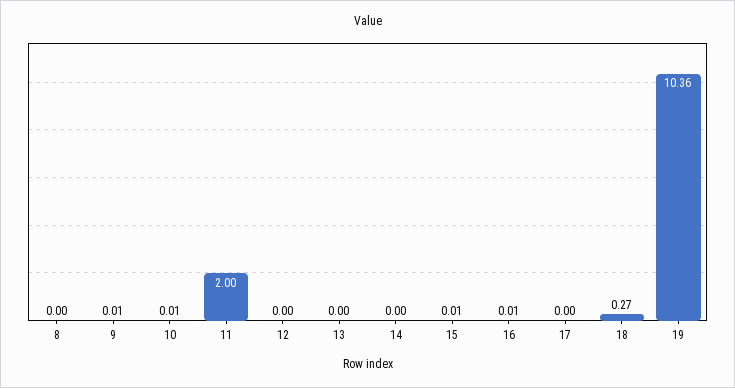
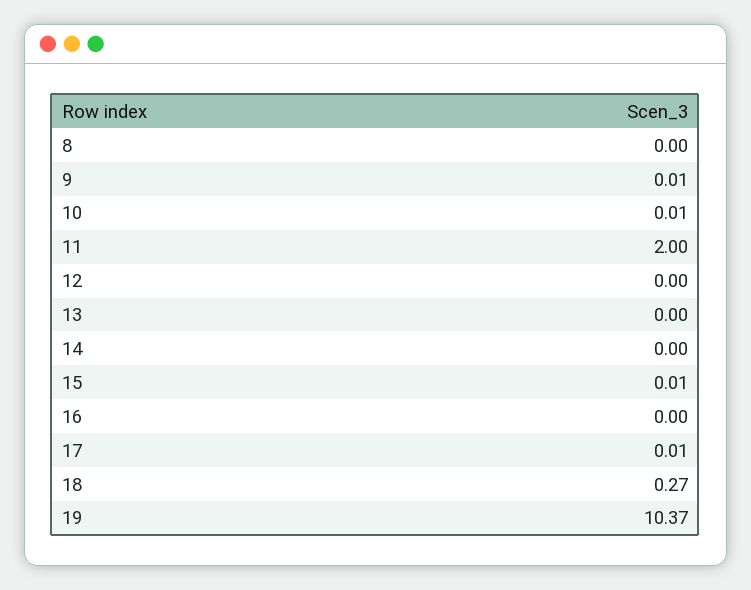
16: 0.01 -> 0
17: 0 -> 0.01
19: 10.36 -> 10.37

